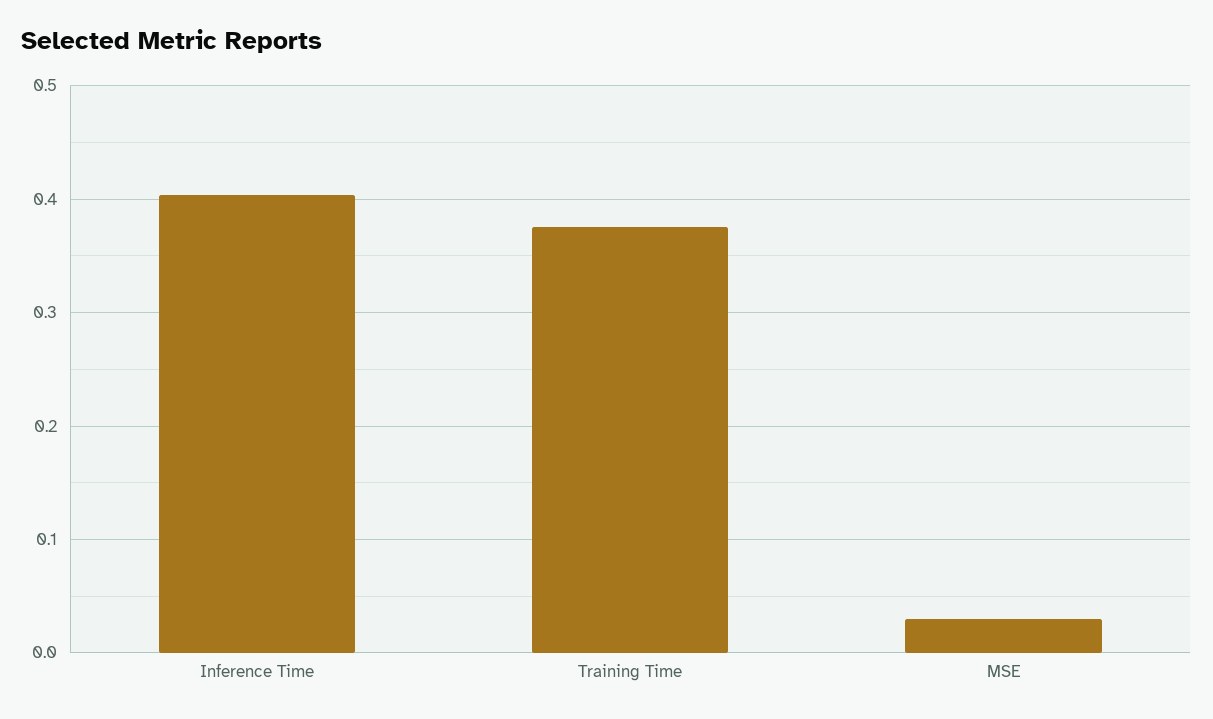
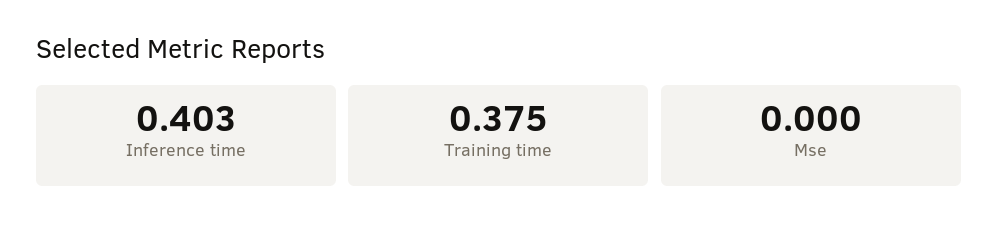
MSE: 0.03 -> 0

